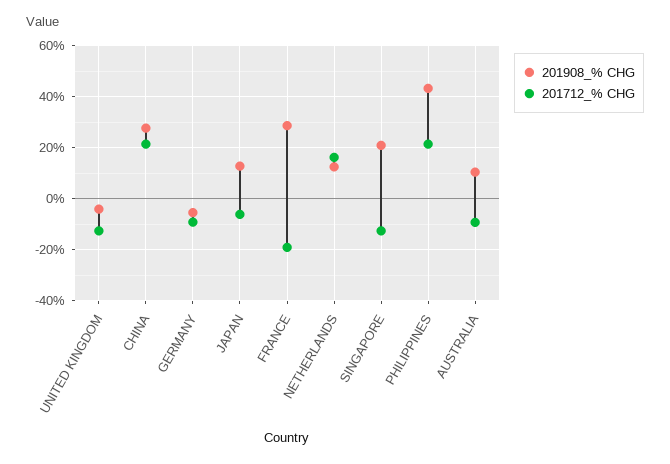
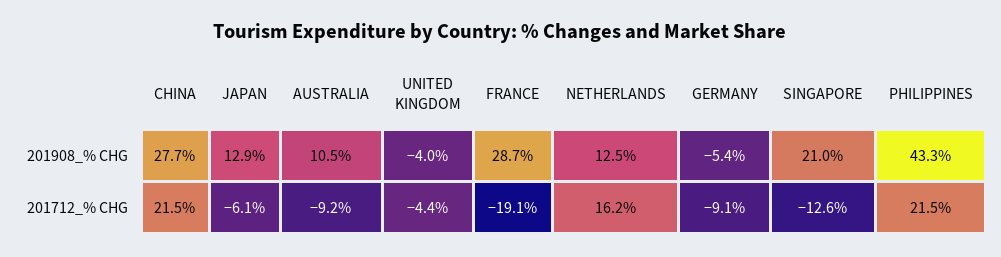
201712_% CHG, UNITED KINGDOM: -12.5 -> -4.4

